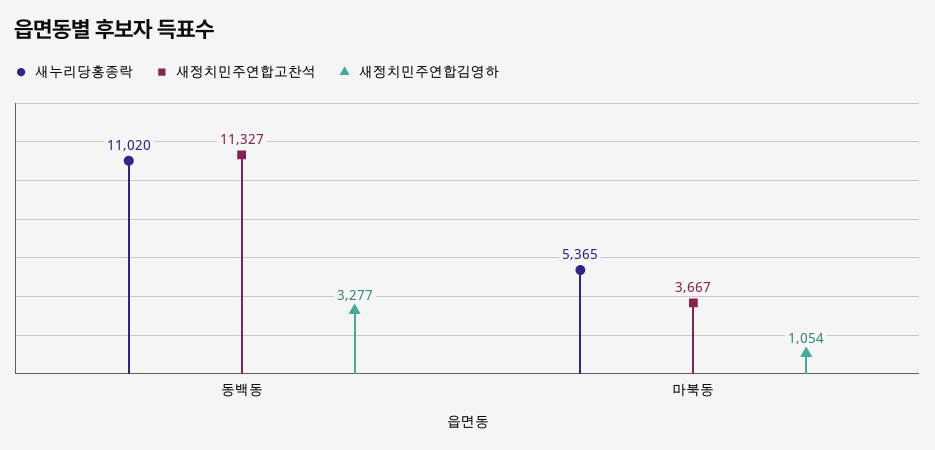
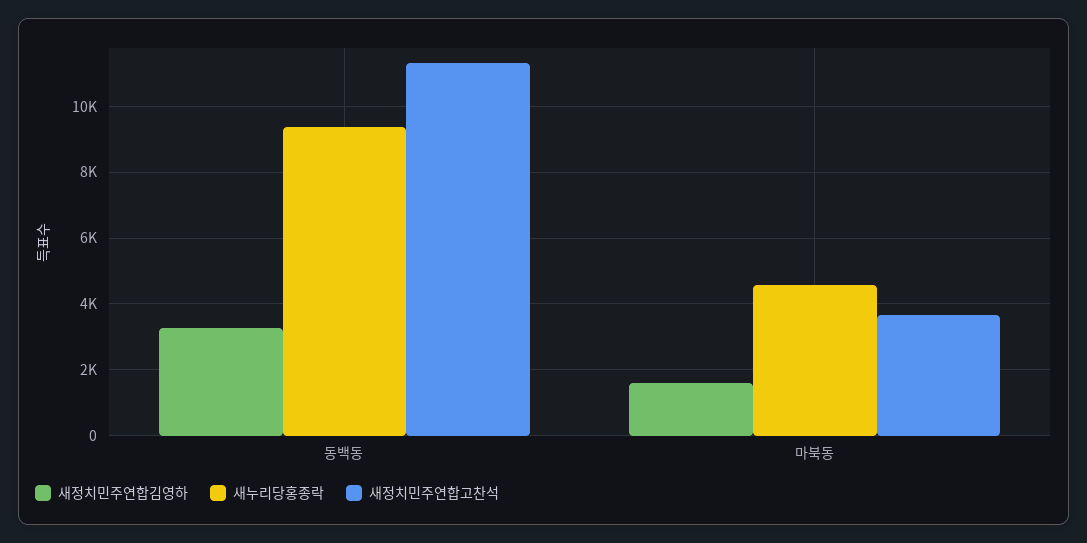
새누리당홍종락, 동백동: 11020 -> 9400
새누리당홍종락, 마북동: 5365 -> 4600
새정치민주연합김영하, 마북동: 1054 -> 1600

